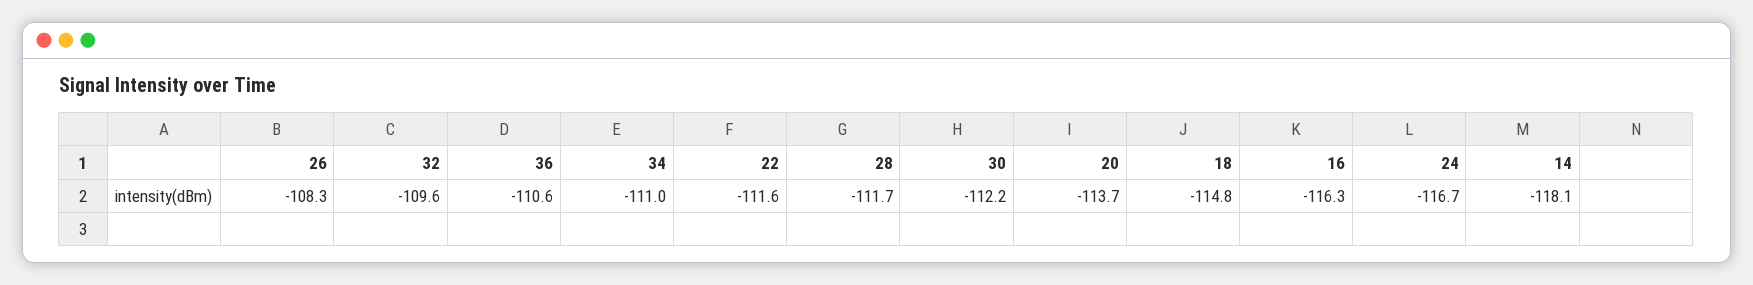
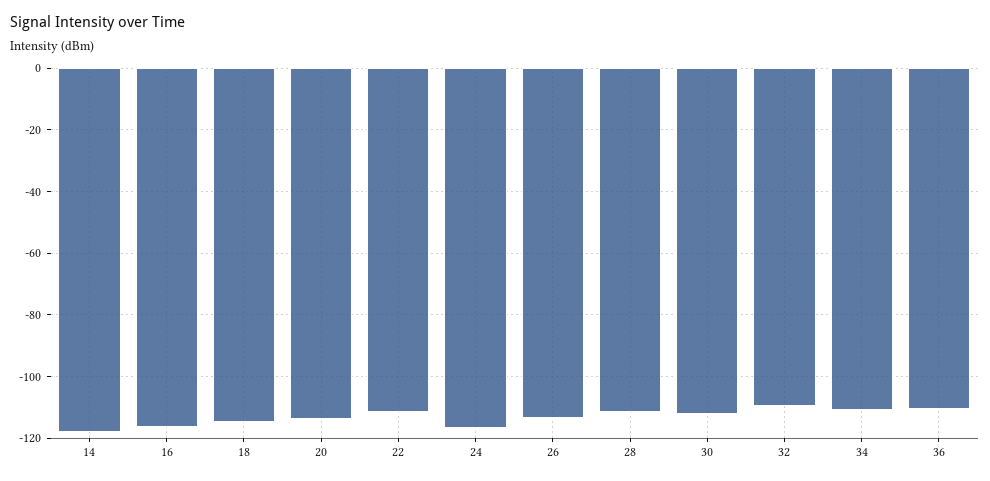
26: -108.3 -> -114

